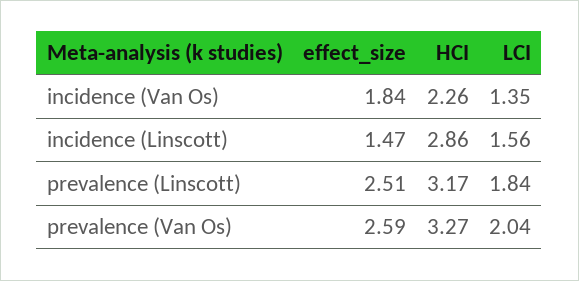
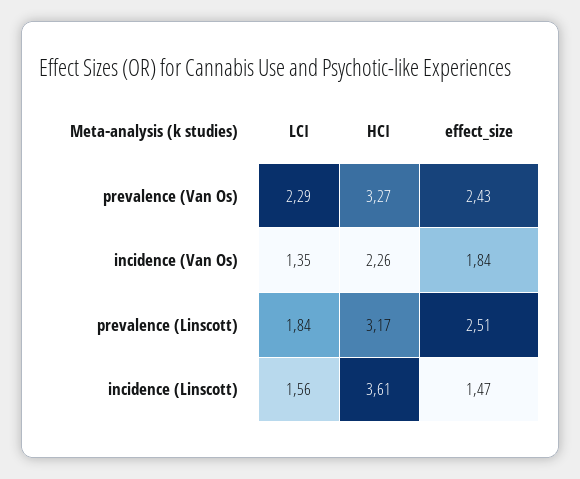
HCI, incidence (Linscott): 2.86 -> 3.61
effect_size, prevalence (Van Os): 2.59 -> 2.43
LCI, prevalence (Van Os): 2.04 -> 2.29

